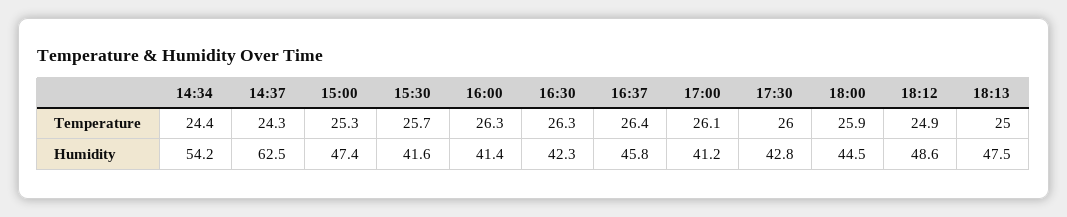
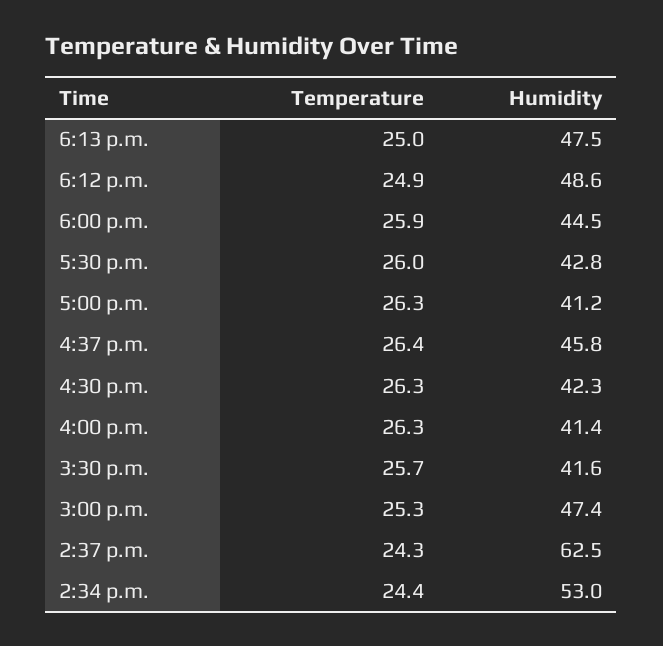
17:00, Temperature: 26.1 -> 26.3
14:34, Humidity: 54.2 -> 53

